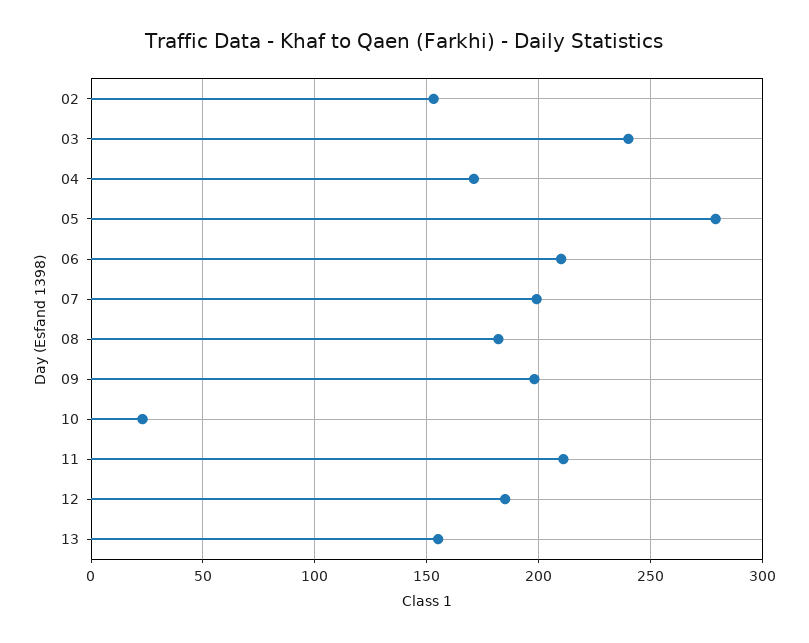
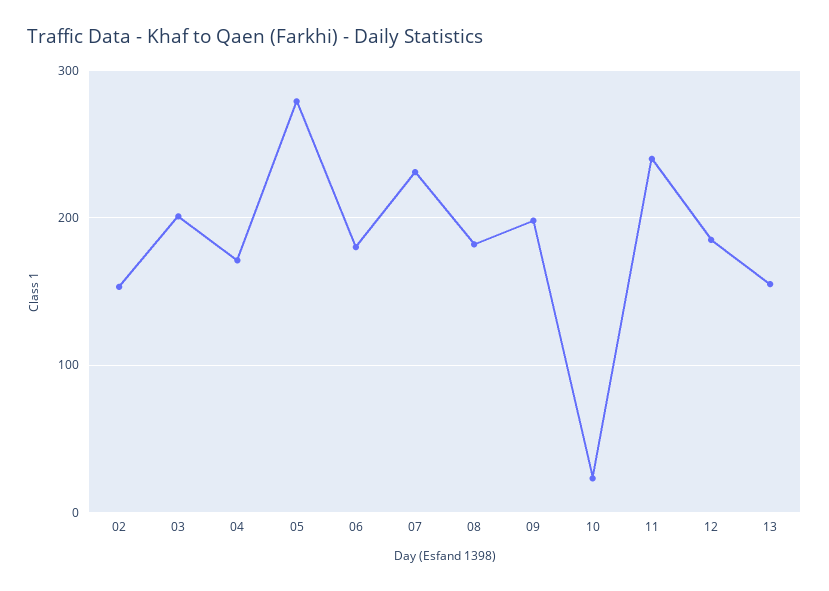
03: 240 -> 200
06: 210 -> 180
07: 200 -> 230
11: 210 -> 240

